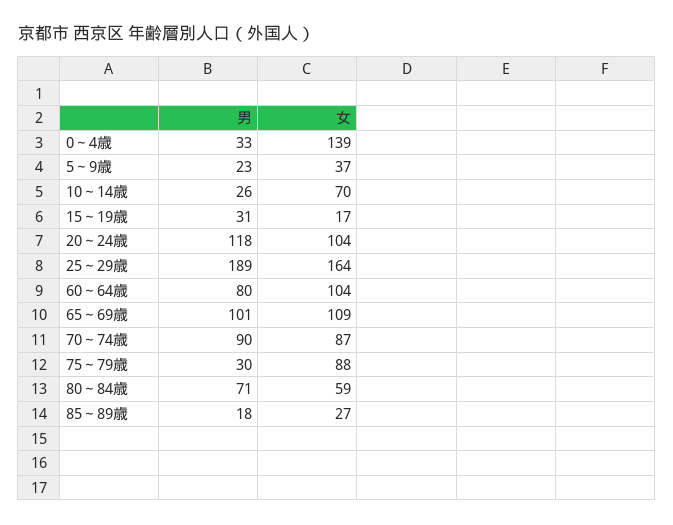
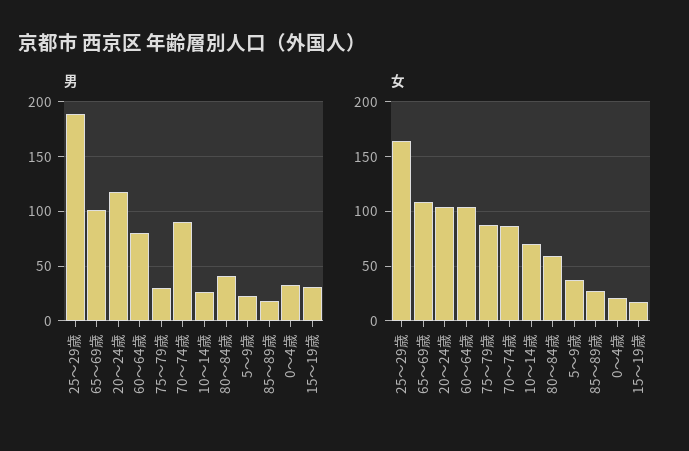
女, 0～4歳: 139 -> 20
男, 80～84歳: 71 -> 40

